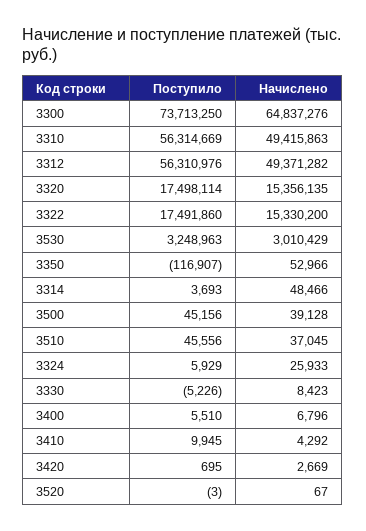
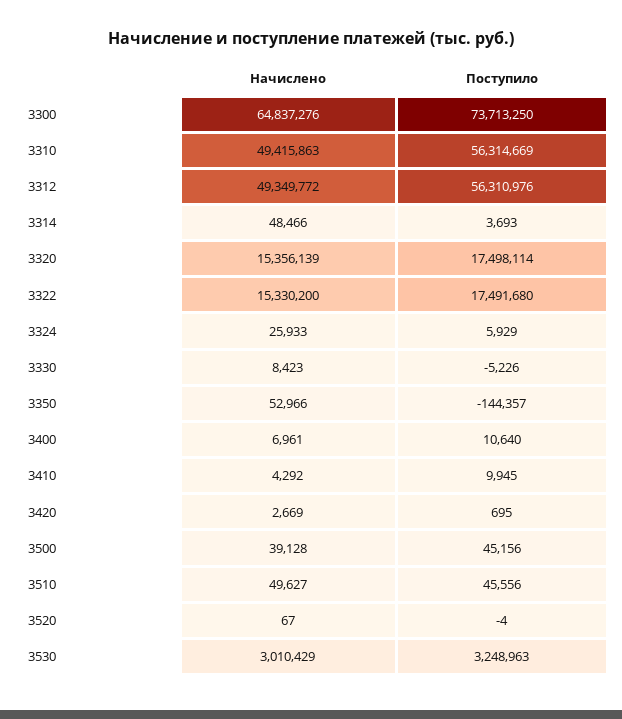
Начислено, 3312: 49371282 -> 49349772
Начислено, 3320: 15356135 -> 15356139
Поступило, 3322: 17491860 -> 17491680
Поступило, 3350: -116907 -> -144357
Начислено, 3510: 37045 -> 49627
Поступило, 3400: 5510 -> 10640
Начислено, 3400: 6796 -> 6961
Поступило, 3520: -3 -> -4

